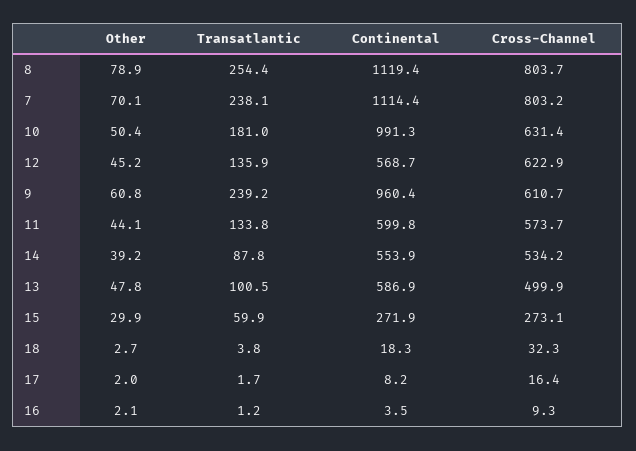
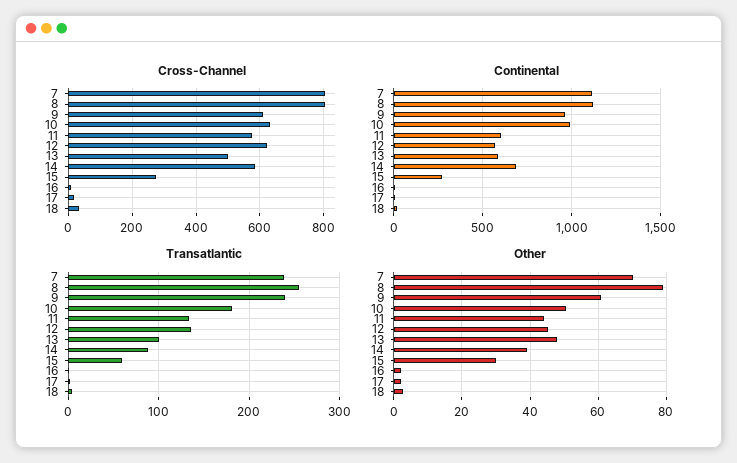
Continental, 14: 553.9 -> 700
Cross-Channel, 14: 534.2 -> 580

